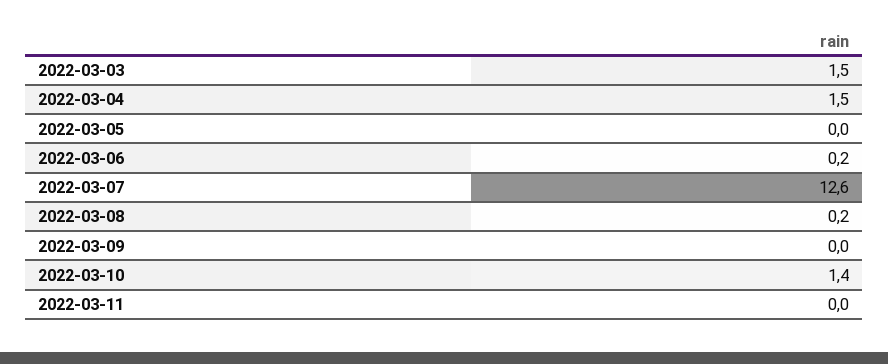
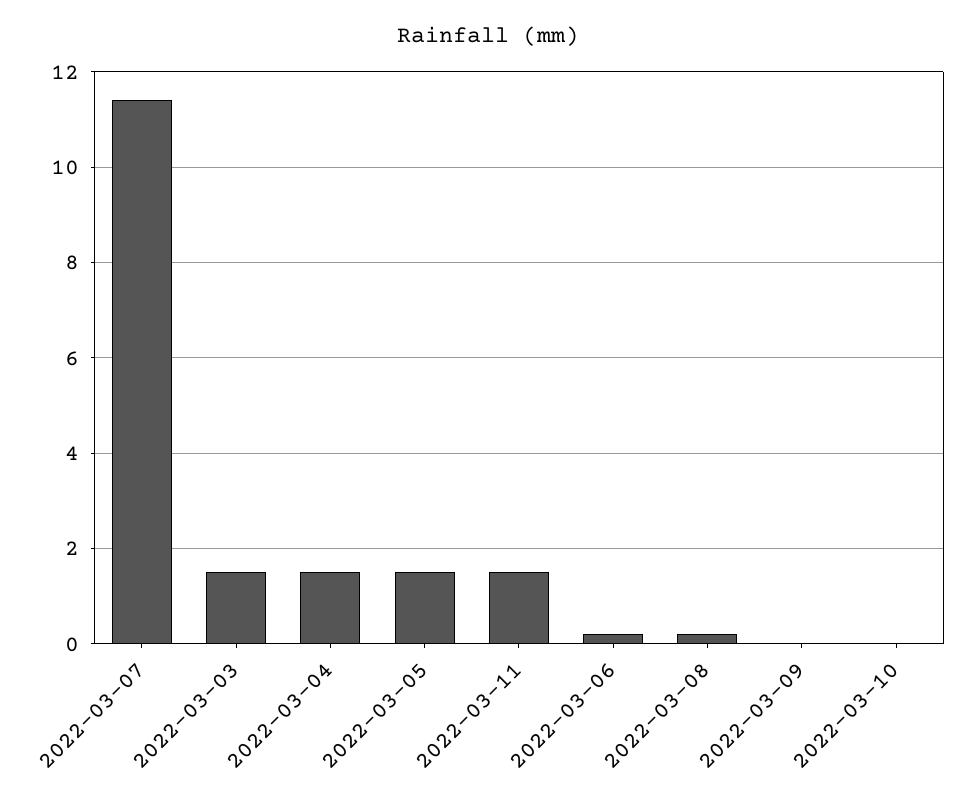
2022-03-05: 0 -> 1.5
2022-03-07: 12.6 -> 11.5
2022-03-10: 1.4 -> 0
2022-03-11: 0 -> 1.5

